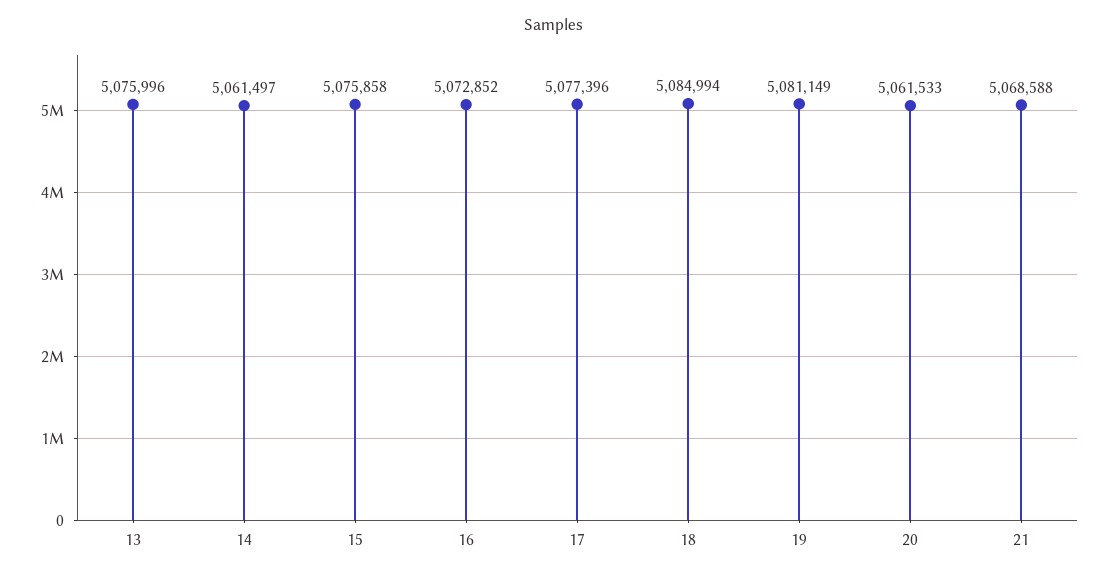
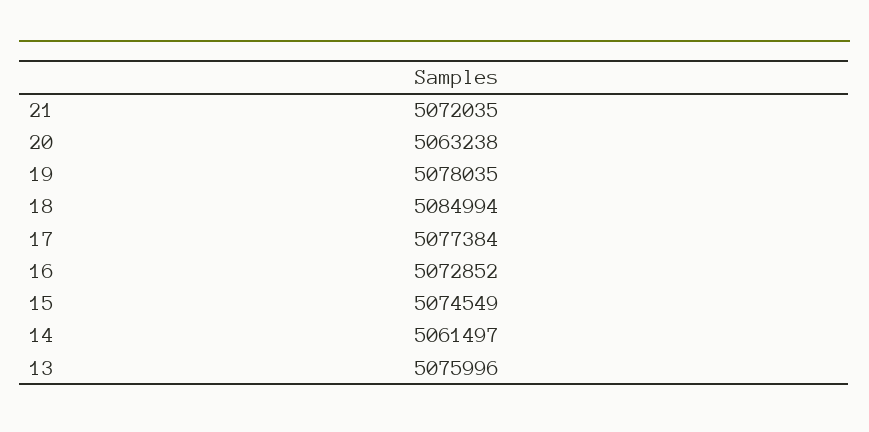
15: 5075858 -> 5074549
17: 5077396 -> 5077384
19: 5081149 -> 5078035
20: 5061533 -> 5063238
21: 5068588 -> 5072035

